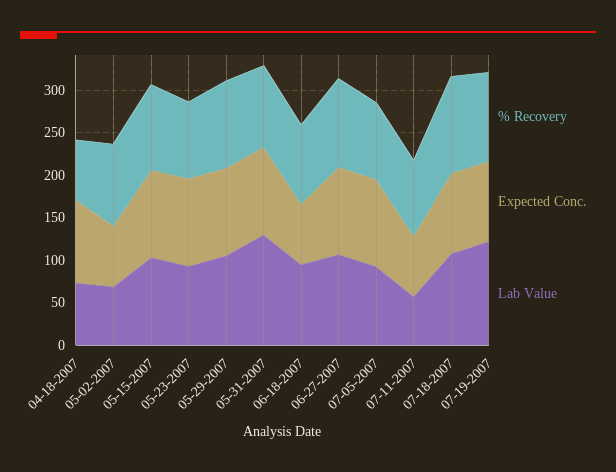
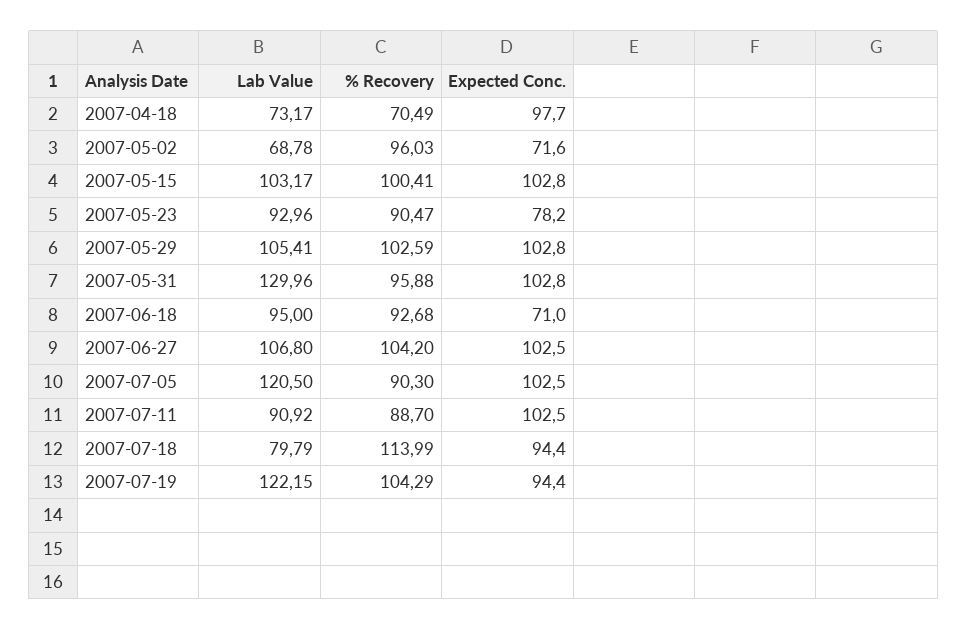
Expected Conc., 05-23-2007: 100 -> 78.2
Lab Value, 07-05-2007: 90 -> 120.5
Expected Conc., 07-11-2007: 70 -> 102.5
Lab Value, 07-11-2007: 60 -> 90.92
Lab Value, 07-18-2007: 110 -> 79.79

